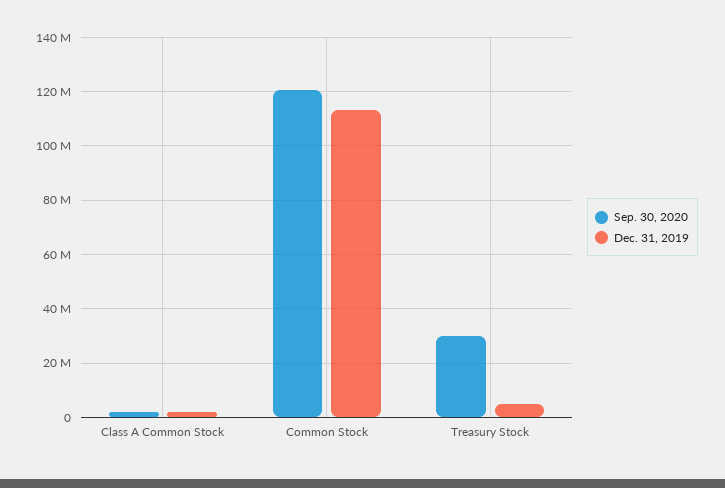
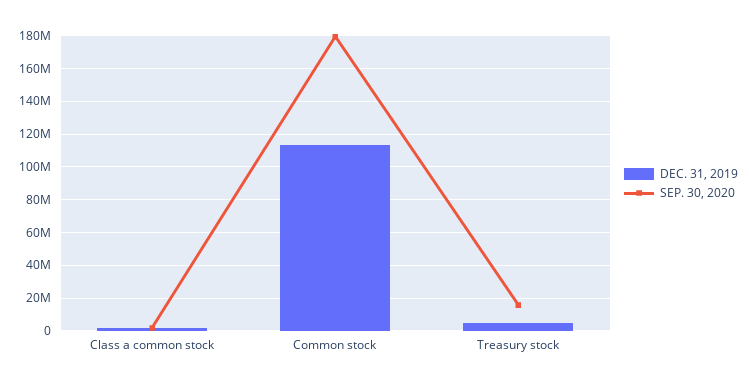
Sep. 30, 2020, Common Stock: 120000000 -> 180000000
Sep. 30, 2020, Treasury Stock: 30000000 -> 15000000

